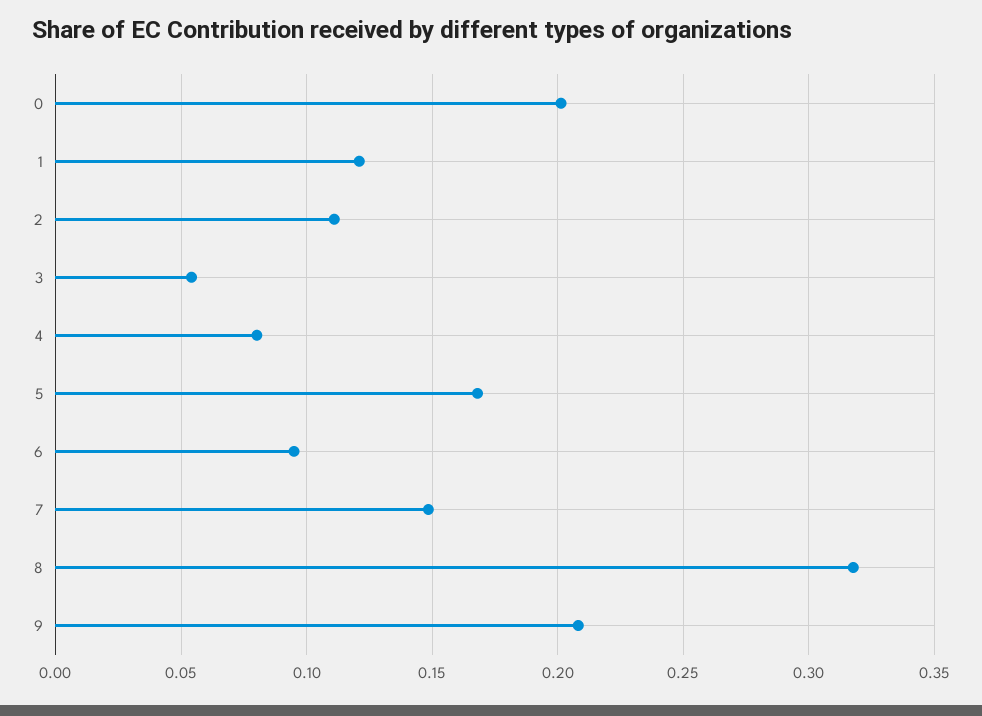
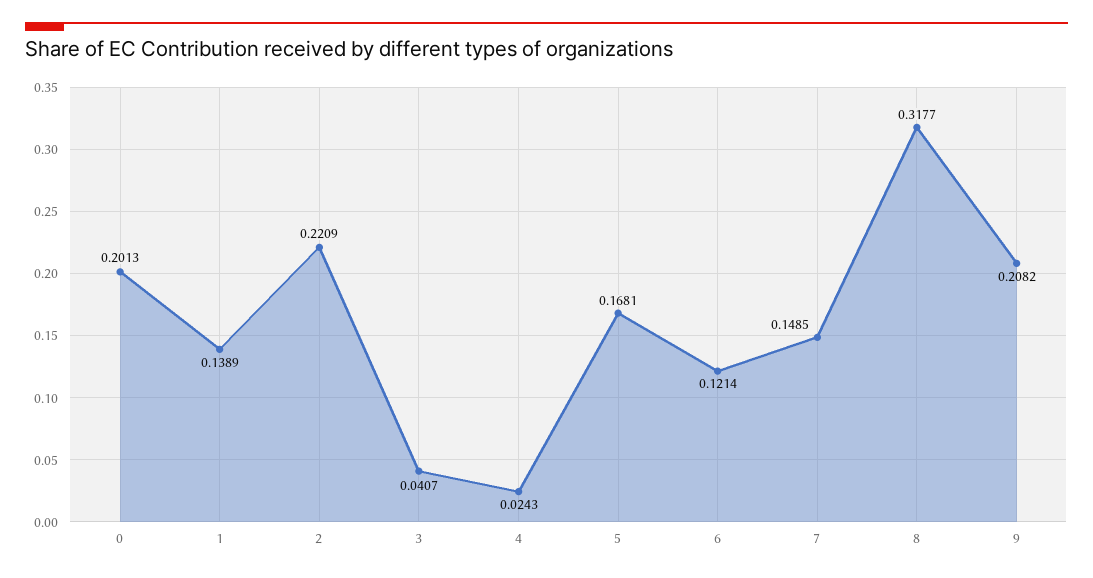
1: 0.12 -> 0.1389
2: 0.11 -> 0.2209
3: 0.055 -> 0.0407
4: 0.08 -> 0.0243
6: 0.095 -> 0.1214

